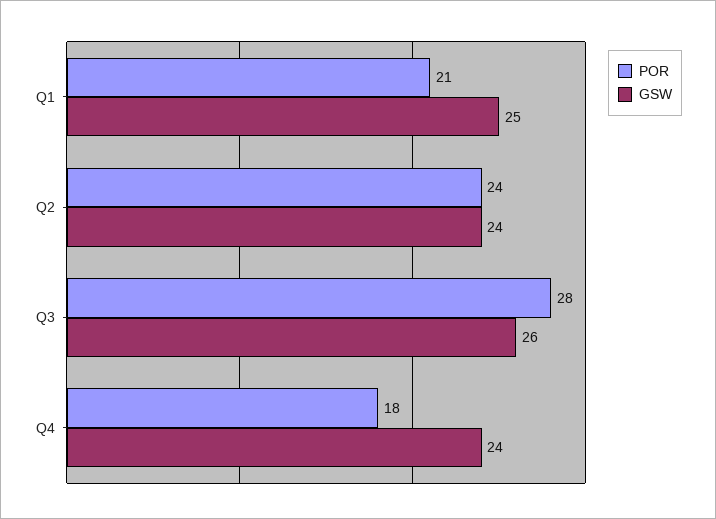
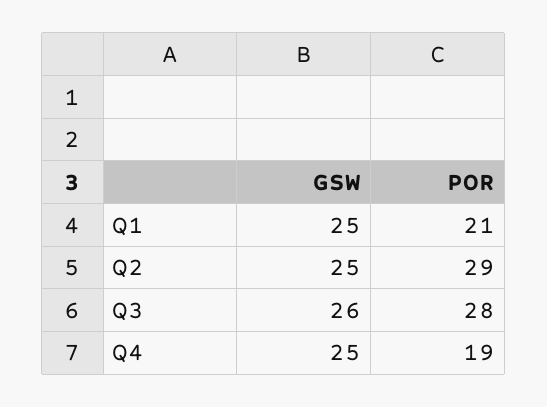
POR, Q2: 24 -> 29
GSW, Q2: 24 -> 25
POR, Q4: 18 -> 19
GSW, Q4: 24 -> 25

